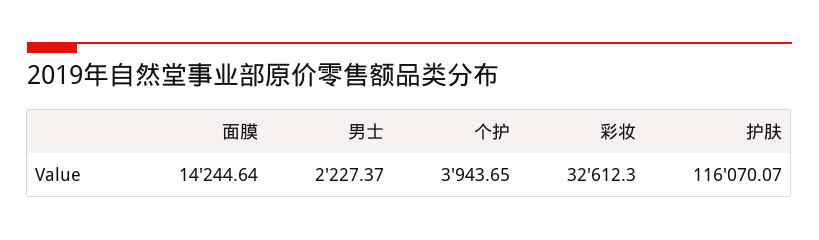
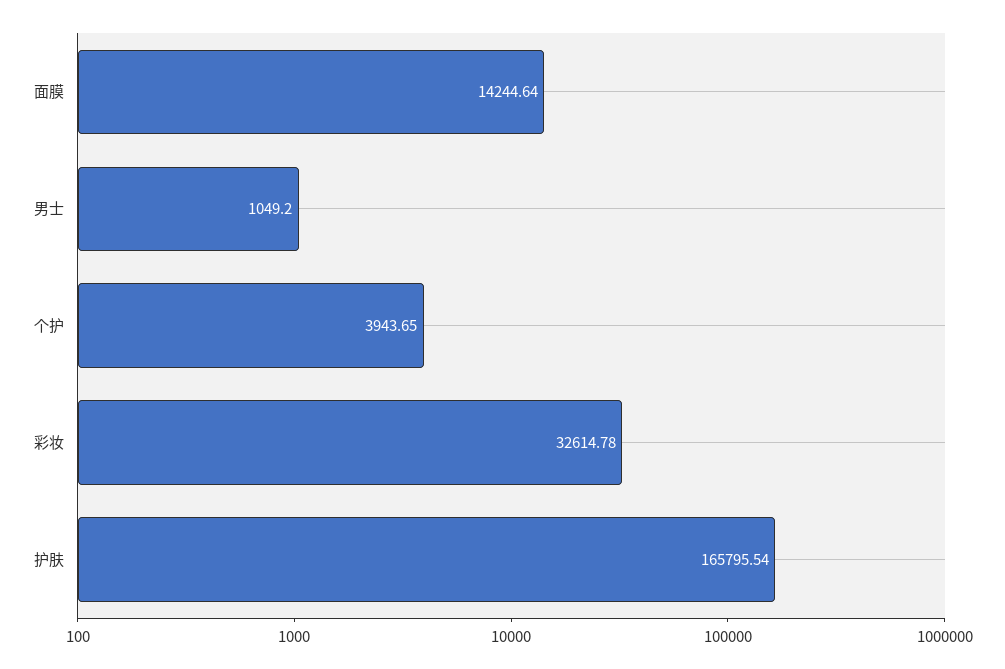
男士: 2227.37 -> 1049.2
彩妆: 32612.3 -> 32614.78
护肤: 116070.07 -> 165795.54

